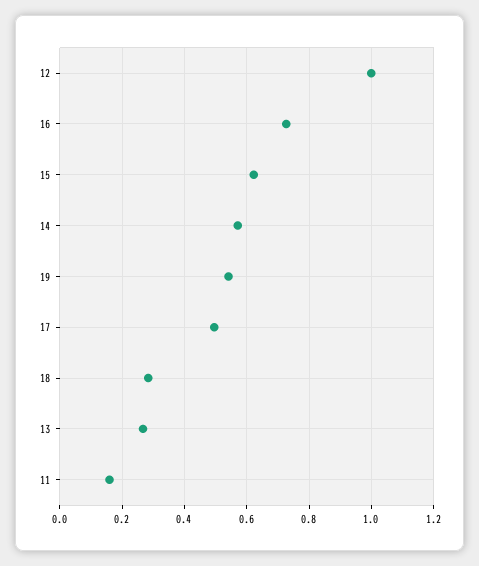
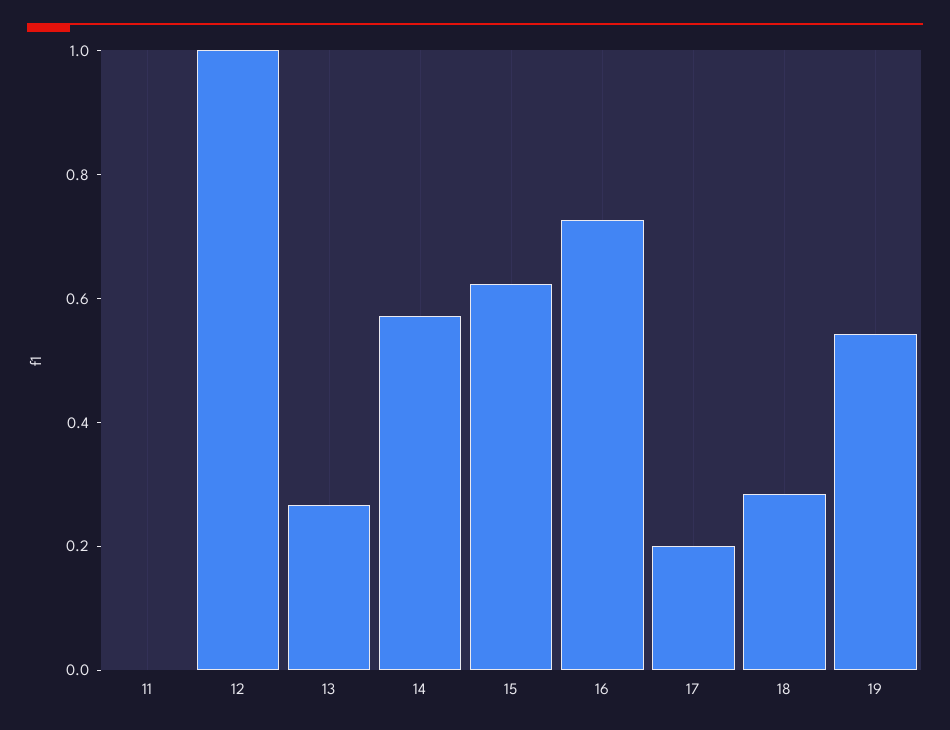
17: 0.5 -> 0.2
11: 0.16 -> 0

